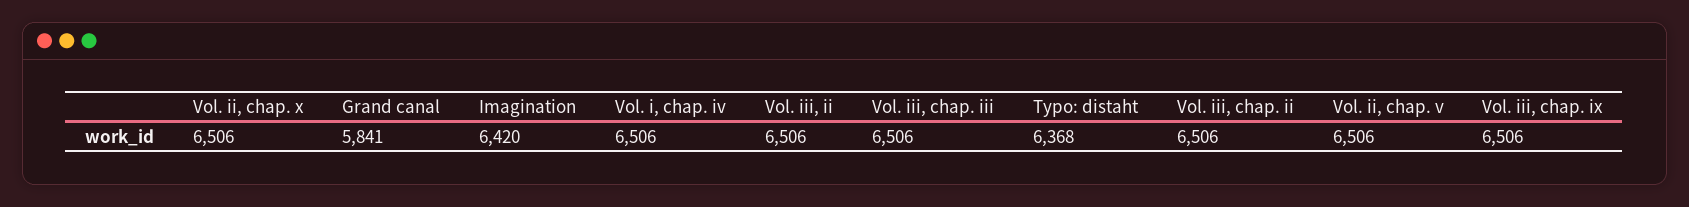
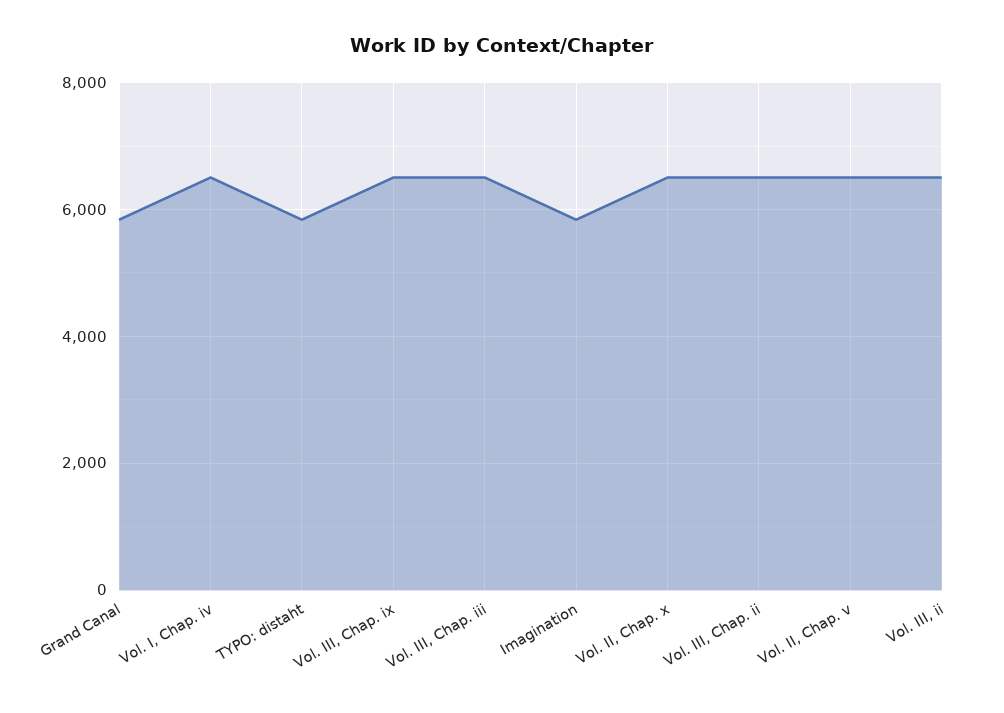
Imagination: 6420 -> 5800
Typo: distaht: 6368 -> 5800

